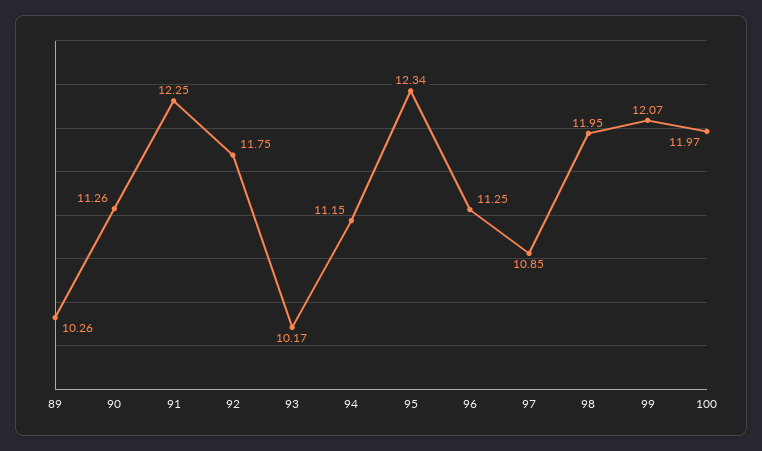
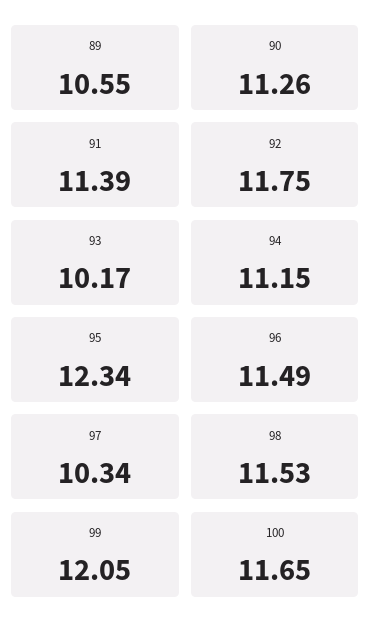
89: 10.26 -> 10.55
91: 12.25 -> 11.39
96: 11.25 -> 11.49
97: 10.85 -> 10.34
98: 11.95 -> 11.53
99: 12.07 -> 12.05
100: 11.97 -> 11.65

